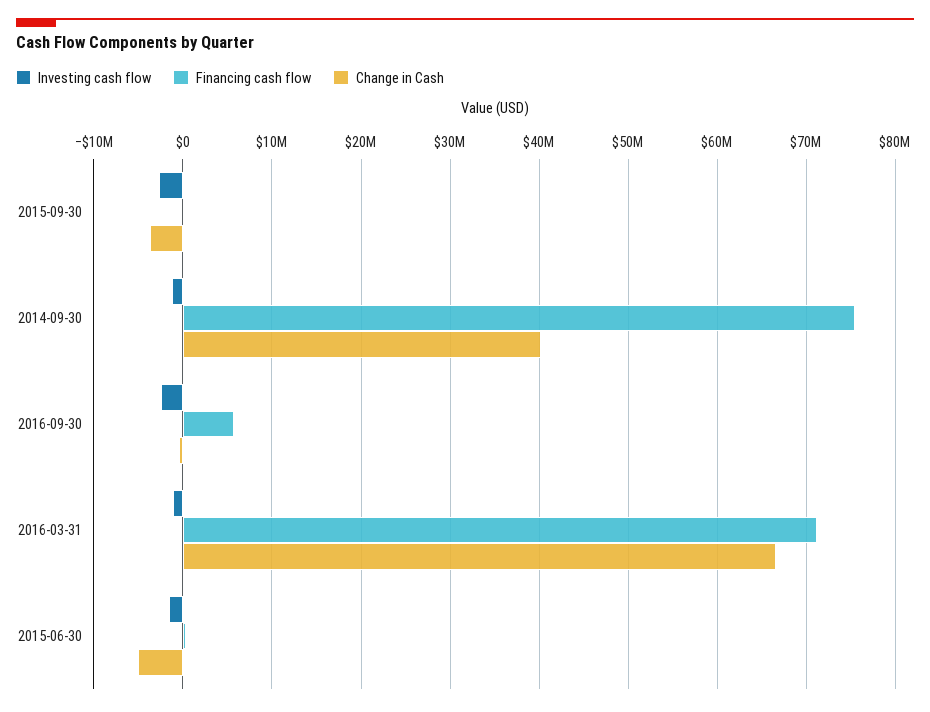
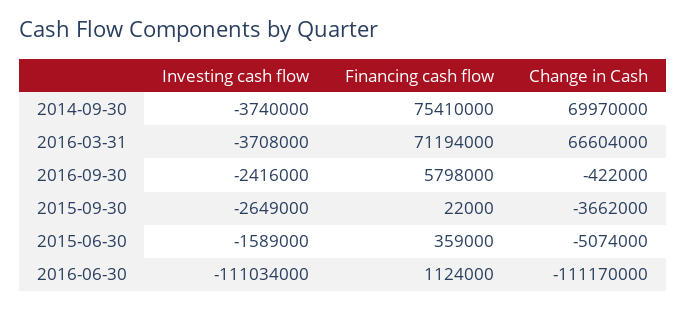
Investing cash flow, 2014-09-30: -1000000 -> -3740000
Change in Cash, 2014-09-30: 40000000 -> 69970000
Investing cash flow, 2016-03-31: -1000000 -> -3708000
Investing cash flow, 2016-06-30: none -> -111034000
Financing cash flow, 2016-06-30: none -> 1124000
Change in Cash, 2016-06-30: none -> -111170000

